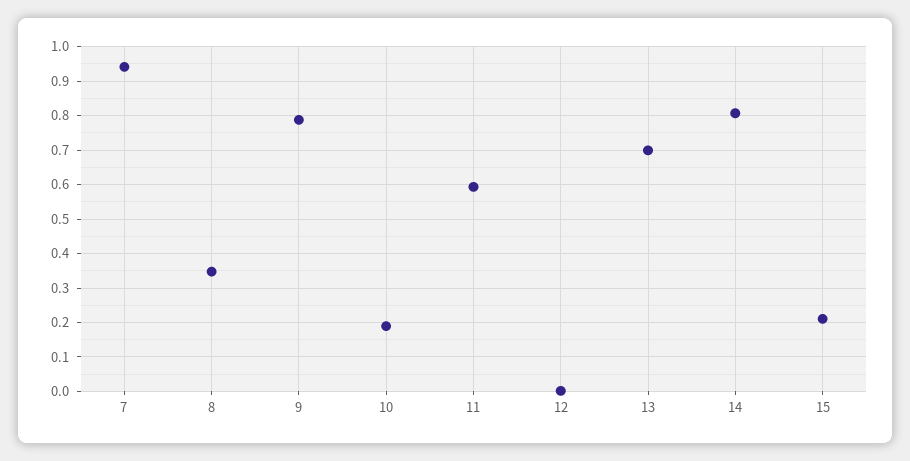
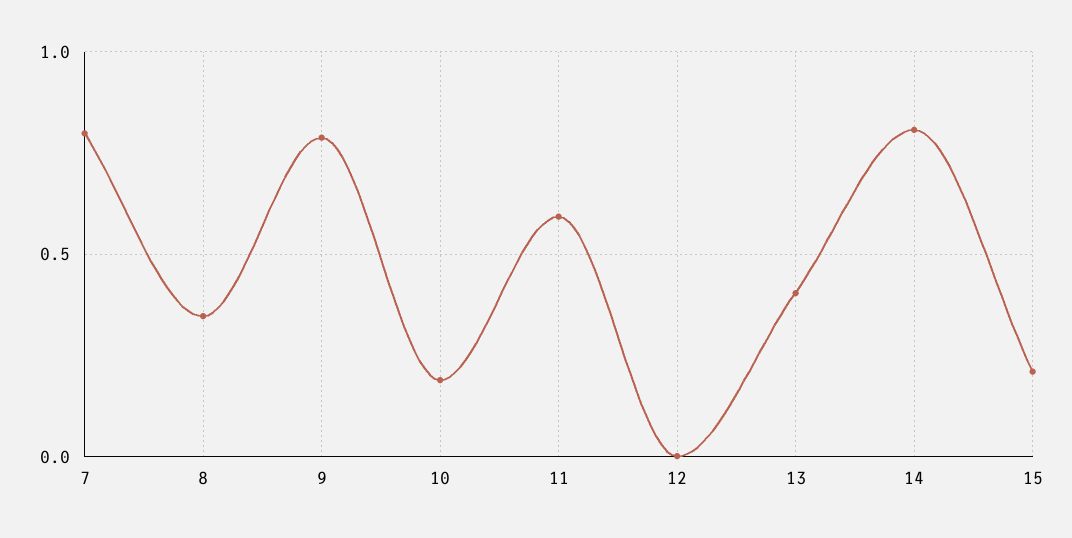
7: 0.94 -> 0.8
13: 0.7 -> 0.4

